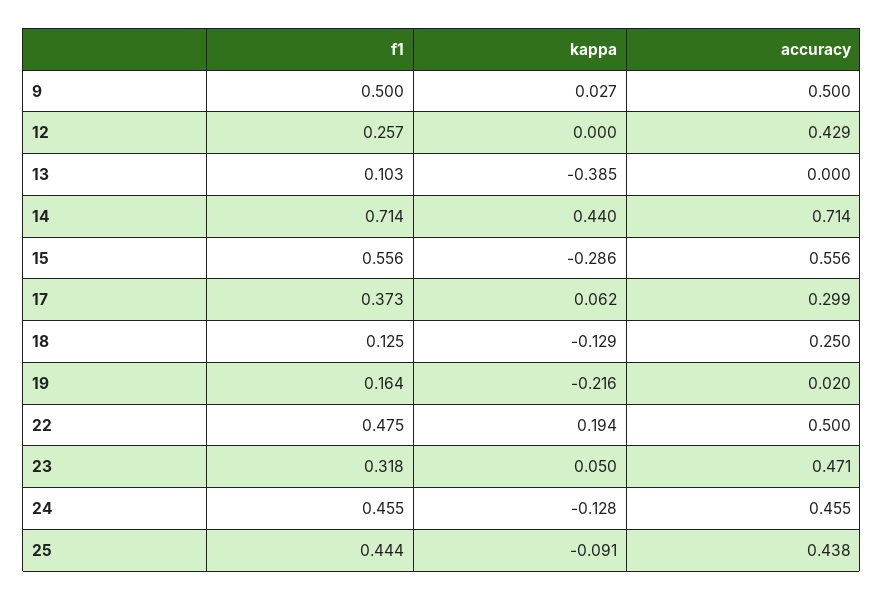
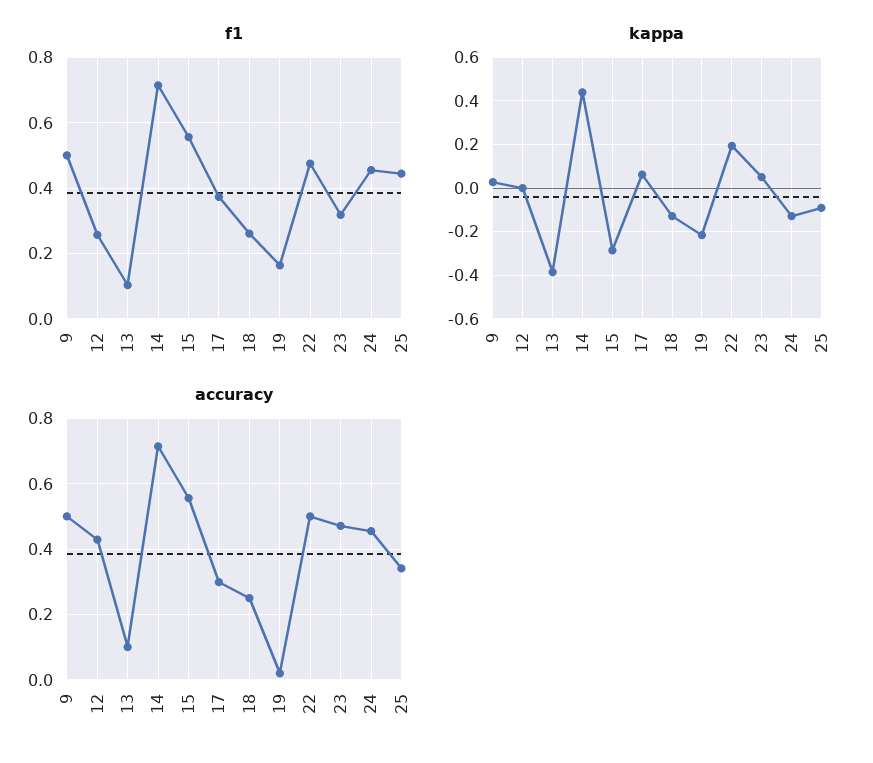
accuracy, 13: 0 -> 0.1
f1, 18: 0.125 -> 0.26
accuracy, 25: 0.438 -> 0.34

